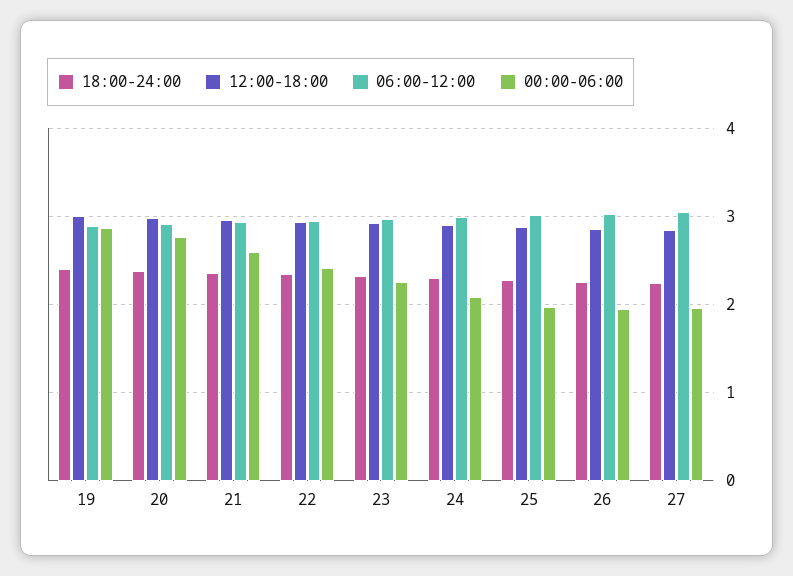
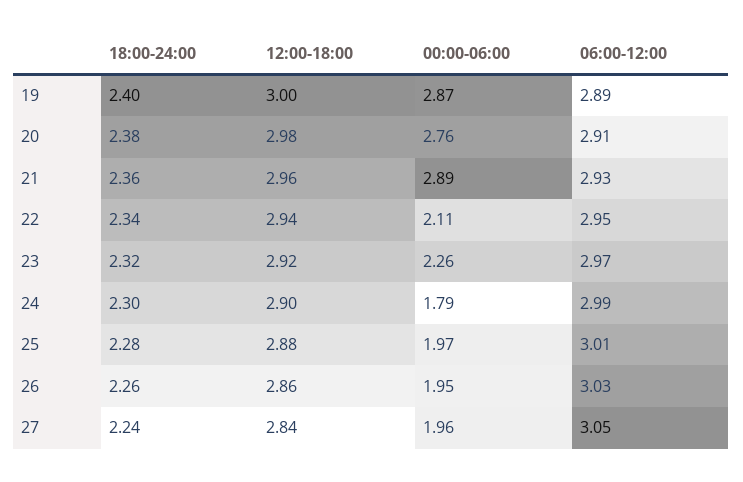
00:00-06:00, 21: 2.6 -> 2.89
00:00-06:00, 22: 2.4 -> 2.11
00:00-06:00, 24: 2.1 -> 1.79

